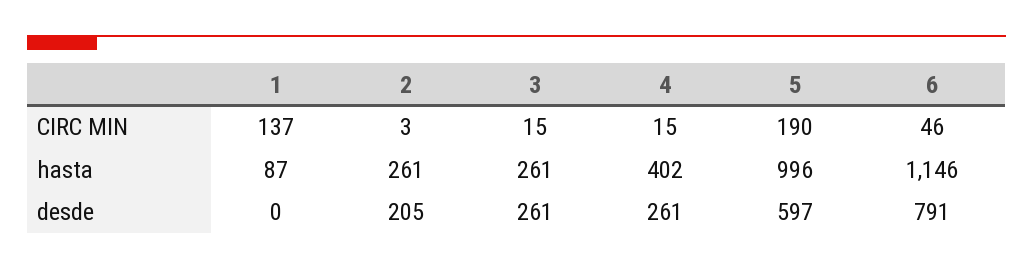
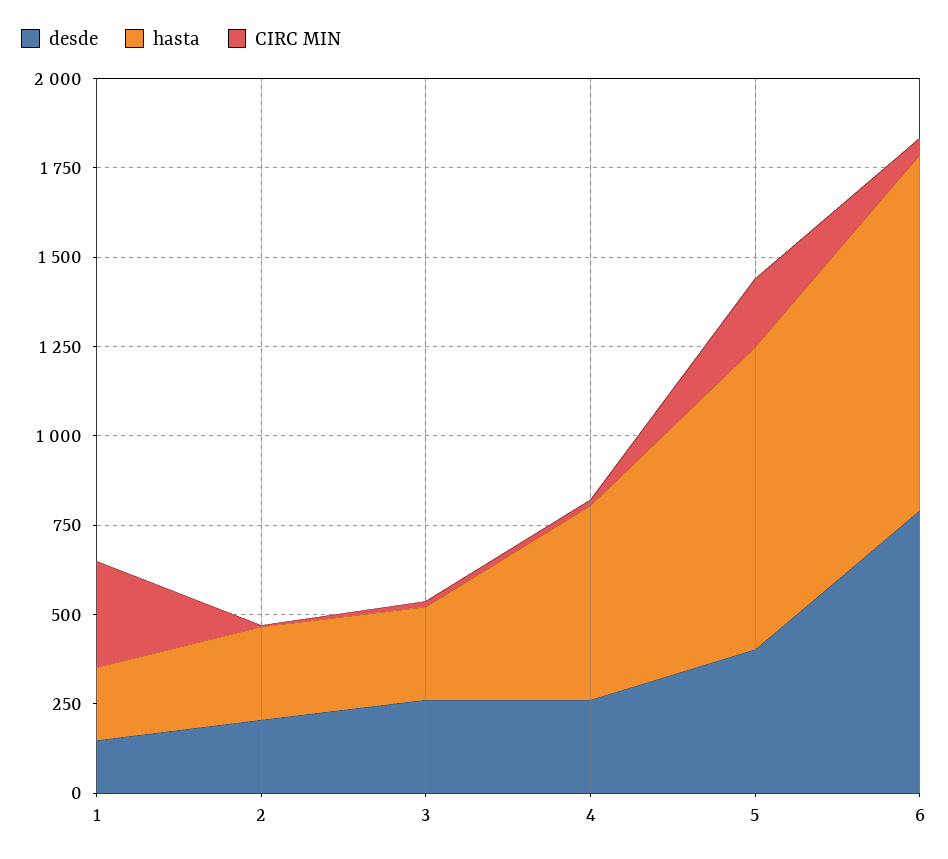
CIRC MIN, 1: 137 -> 300
hasta, 1: 87 -> 200
hasta, 4: 402 -> 550
hasta, 5: 996 -> 850
hasta, 6: 1146 -> 1000
desde, 1: 0 -> 150
desde, 5: 597 -> 400

